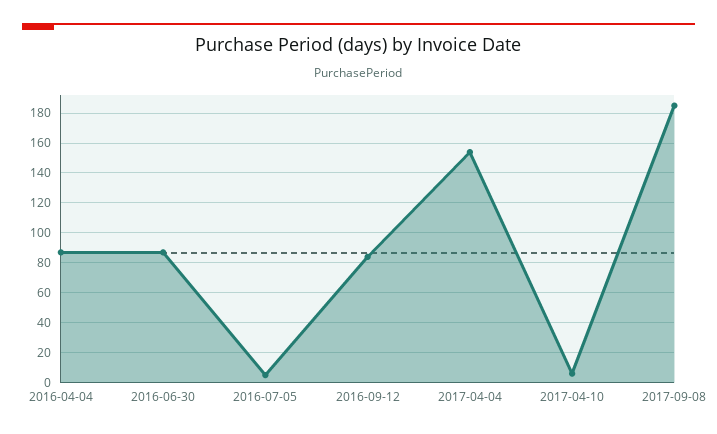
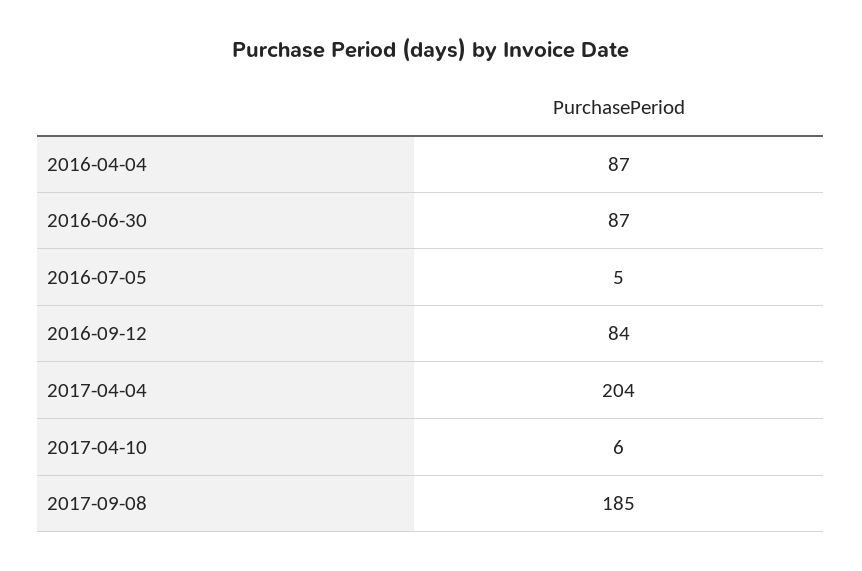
2017-04-04: 155 -> 204

